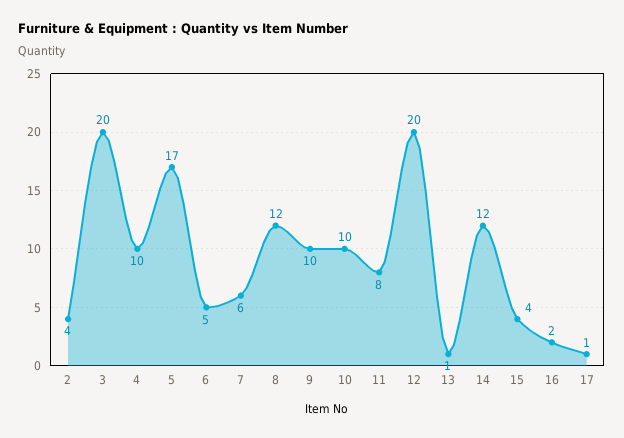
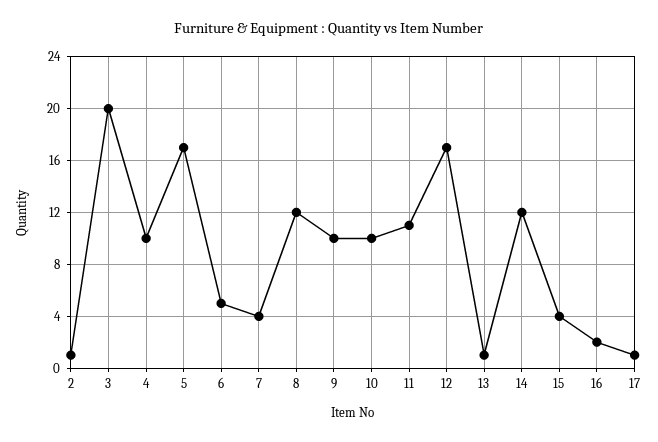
2: 4 -> 1
7: 6 -> 4
11: 8 -> 11
12: 20 -> 17

